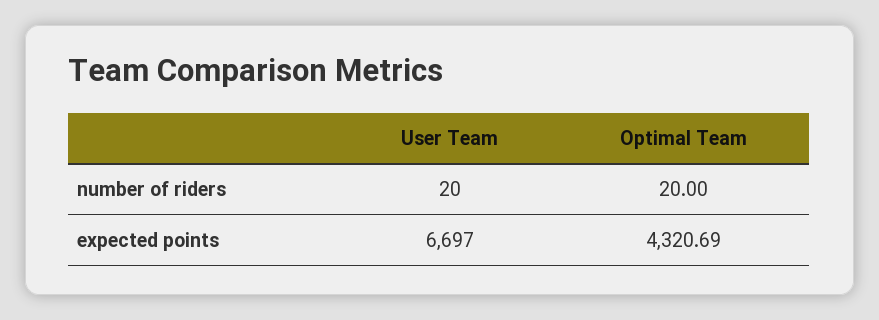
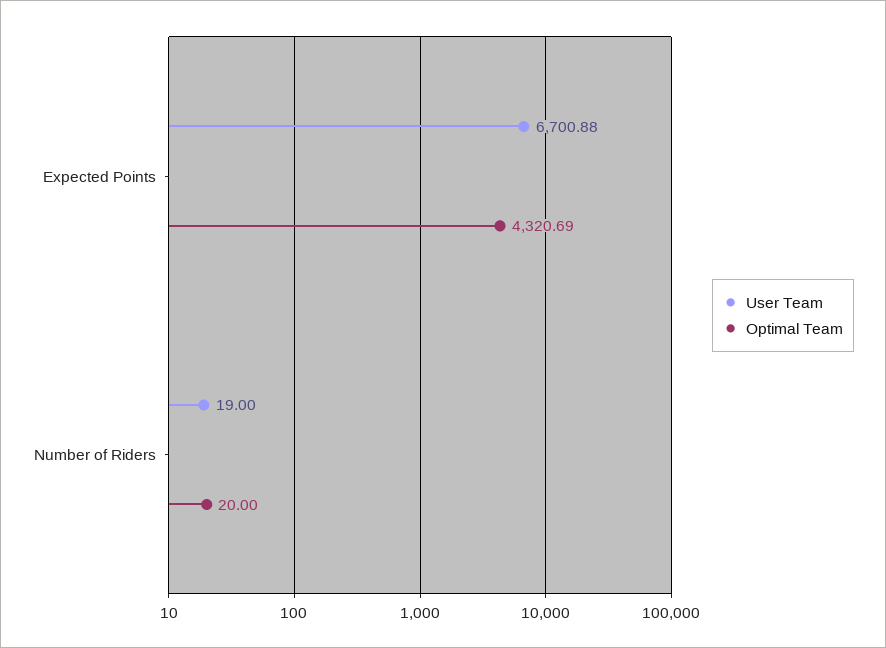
User Team, number of riders: 20 -> 19
User Team, expected points: 6697 -> 6700.88

